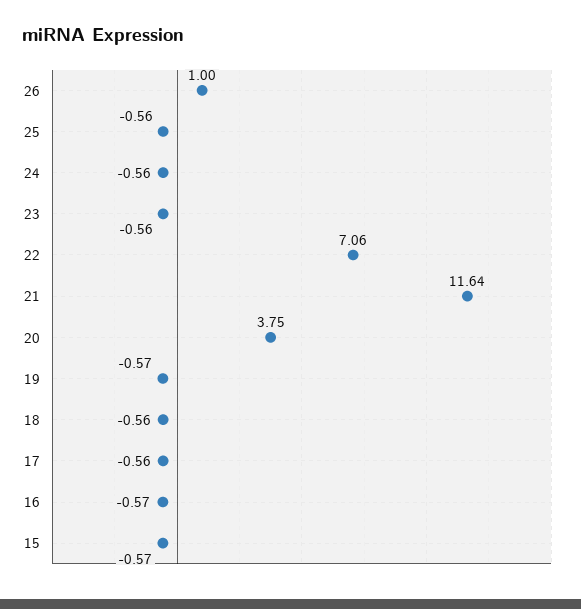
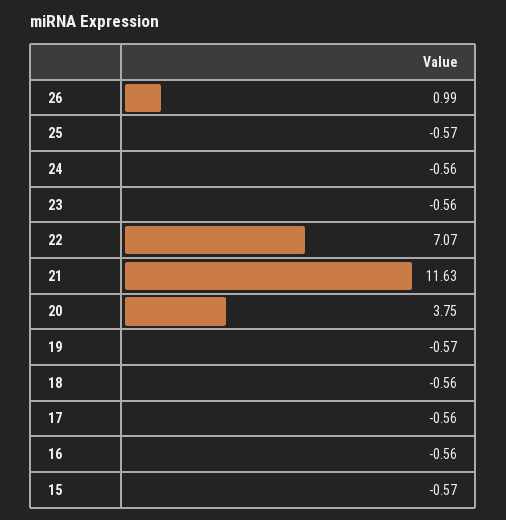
26: 1 -> 0.99
25: -0.56 -> -0.57
22: 7.06 -> 7.07
21: 11.64 -> 11.63
16: -0.57 -> -0.56

